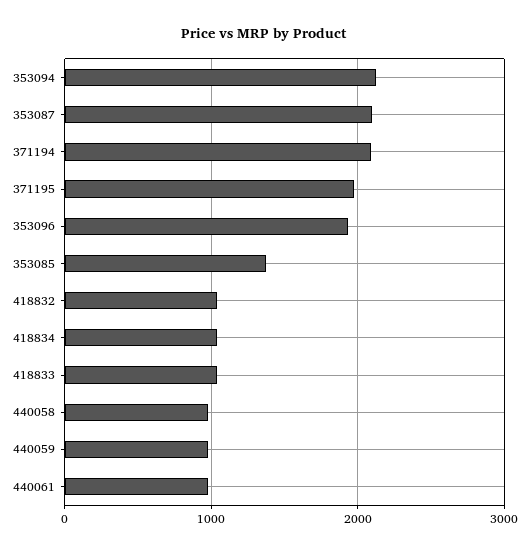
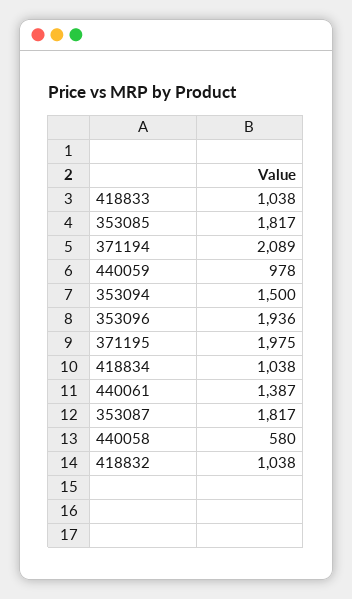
353094: 2100 -> 1500
353087: 2100 -> 1817
353085: 1400 -> 1817
440058: 1000 -> 580
440061: 1000 -> 1387

